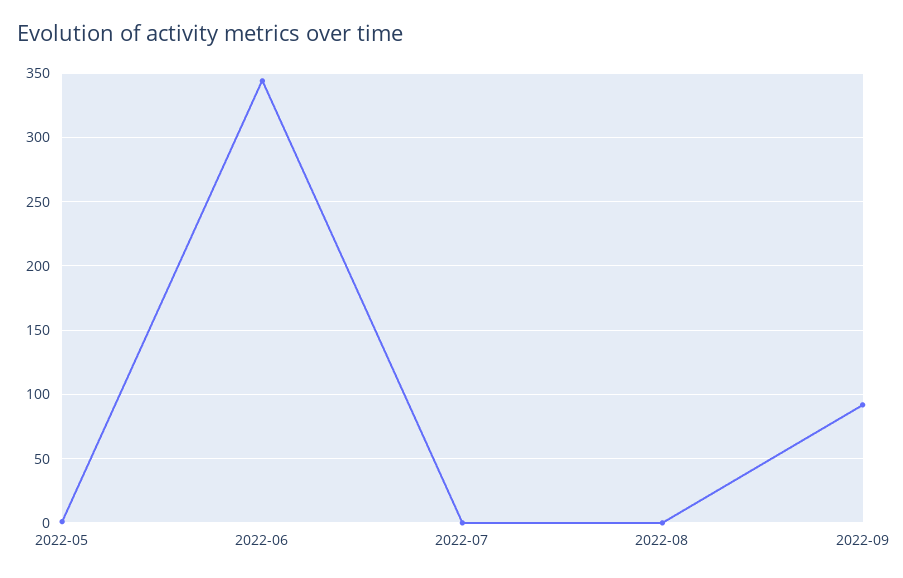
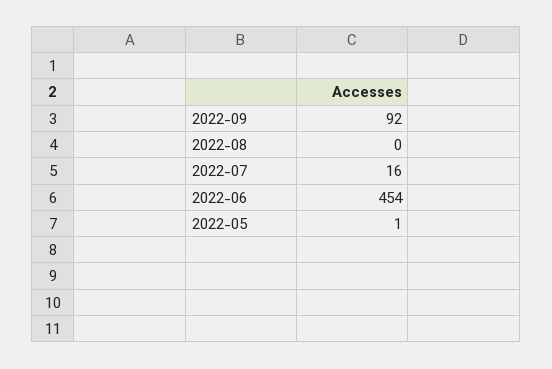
2022-06: 345 -> 454
2022-07: 0 -> 16

